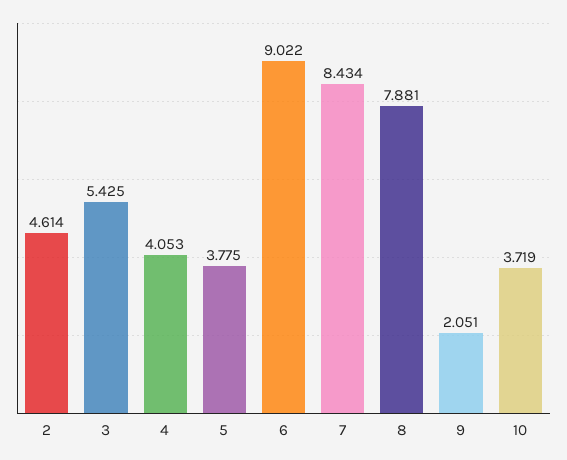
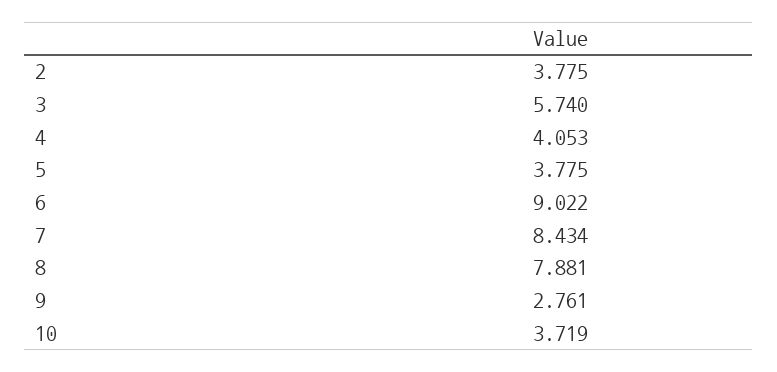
2: 4.614 -> 3.775
3: 5.425 -> 5.74
9: 2.051 -> 2.761

